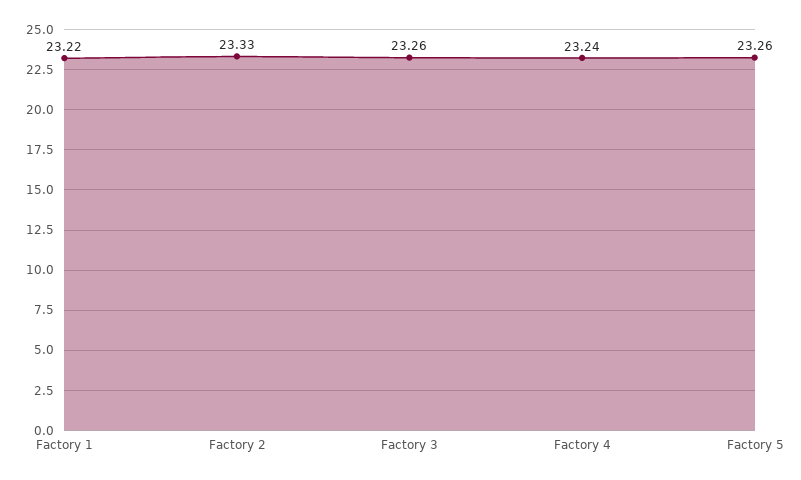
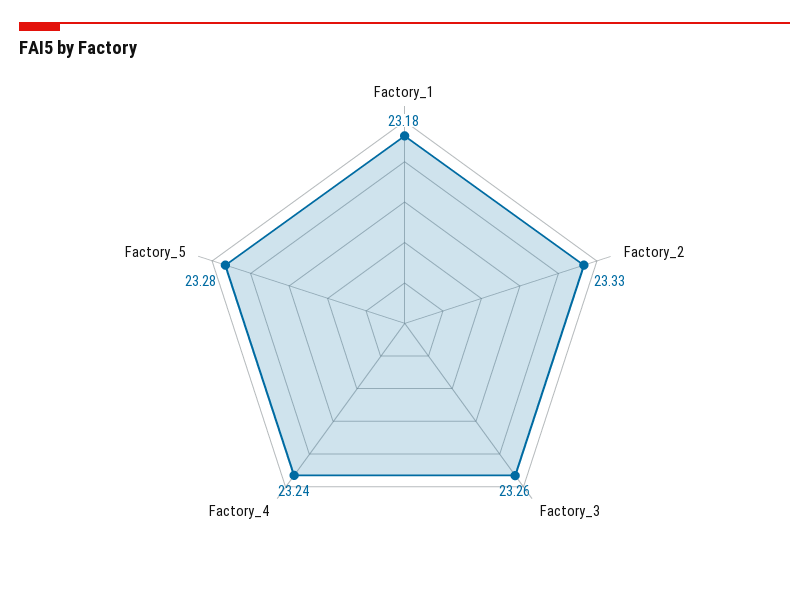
Factory 1: 23.22 -> 23.18
Factory 5: 23.26 -> 23.28

